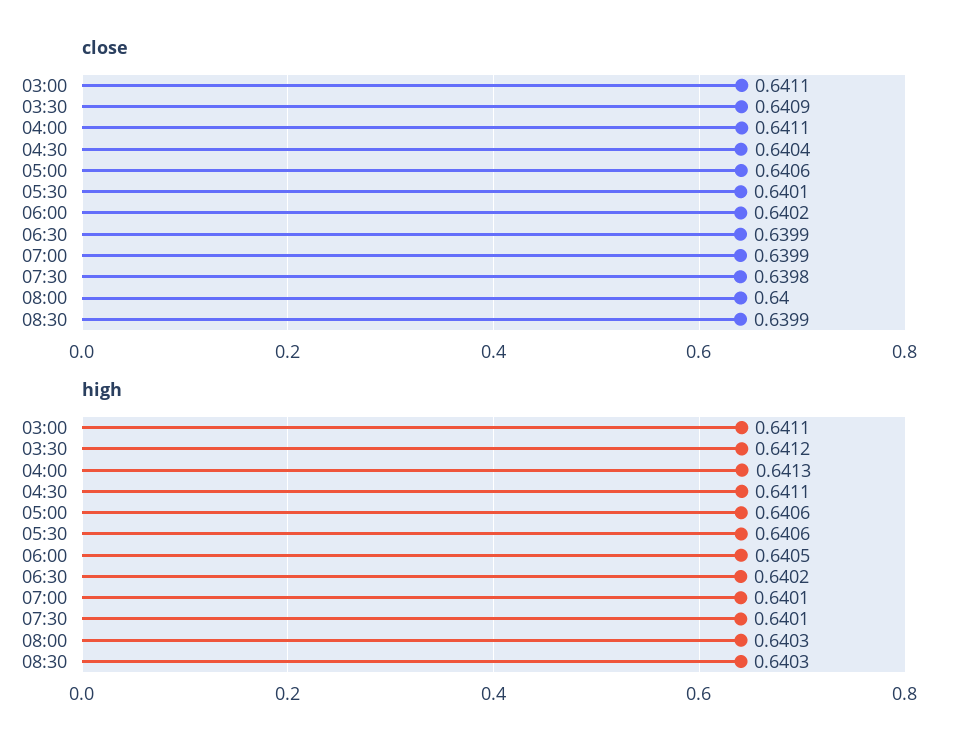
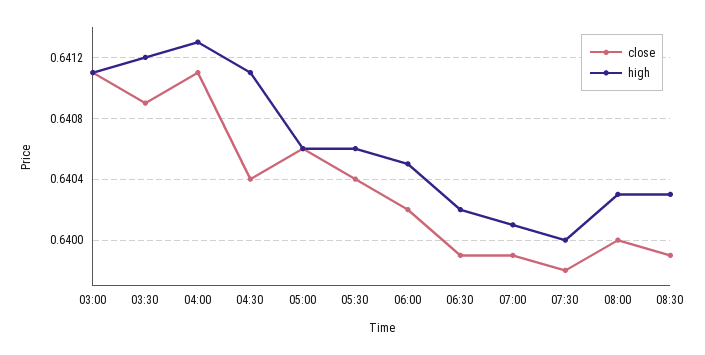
close, 05:30: 0.6401 -> 0.6404
high, 07:30: 0.6401 -> 0.64

